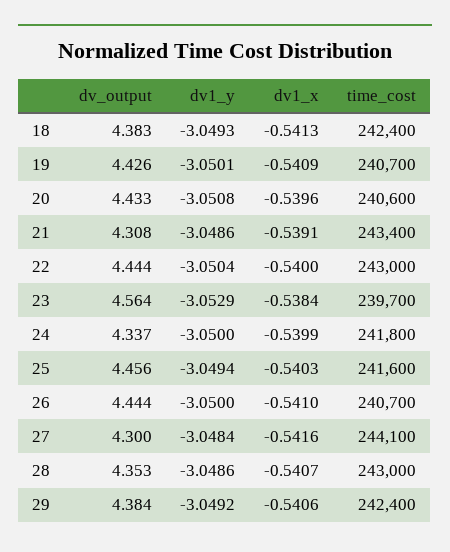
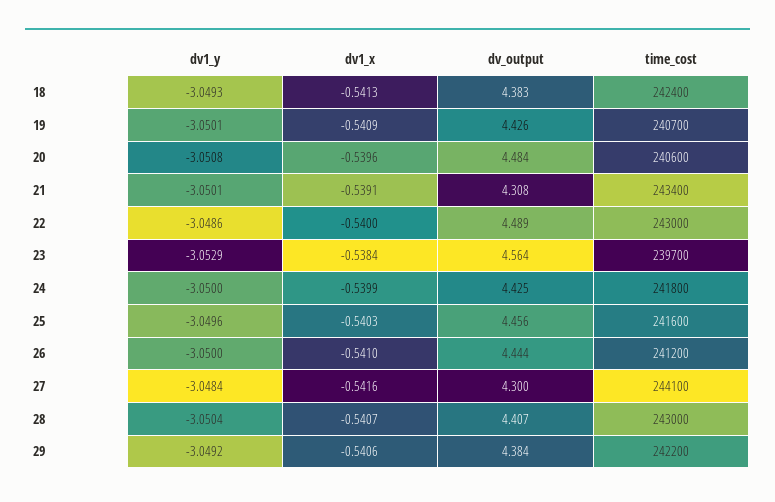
dv_output, 20: 4.433 -> 4.484
dv1_y, 21: -3.0486 -> -3.0501
dv_output, 22: 4.444 -> 4.489
dv1_y, 22: -3.0504 -> -3.0486
dv_output, 24: 4.337 -> 4.425
dv1_y, 25: -3.0494 -> -3.0496
time_cost, 26: 240700 -> 241200
dv_output, 28: 4.353 -> 4.407
dv1_y, 28: -3.0486 -> -3.0504
time_cost, 29: 242400 -> 242200

